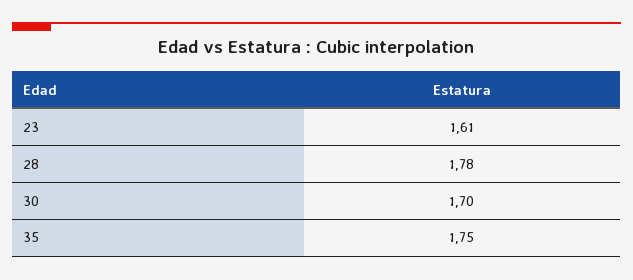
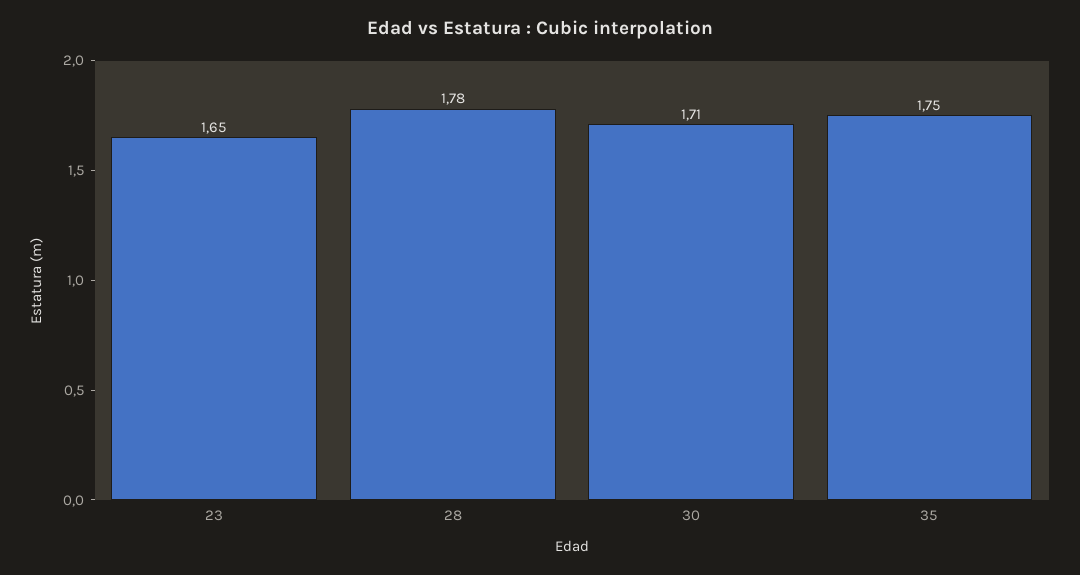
23: 1.61 -> 1.65
30: 1.7 -> 1.71

